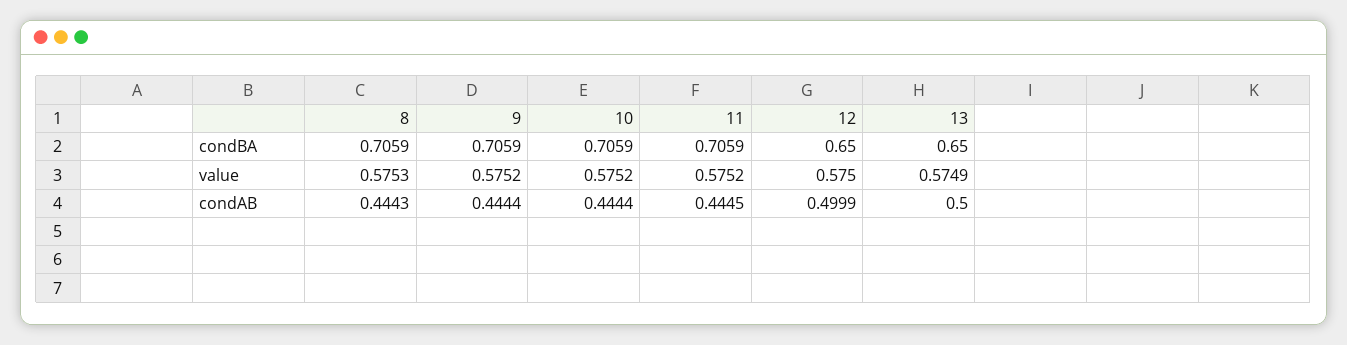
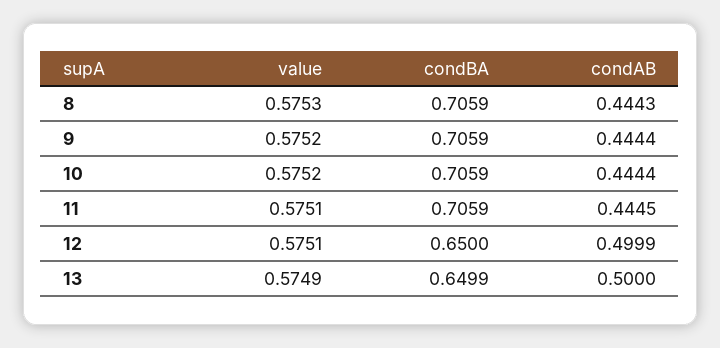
13, condBA: 0.65 -> 0.6499
11, value: 0.5752 -> 0.5751
12, value: 0.575 -> 0.5751

